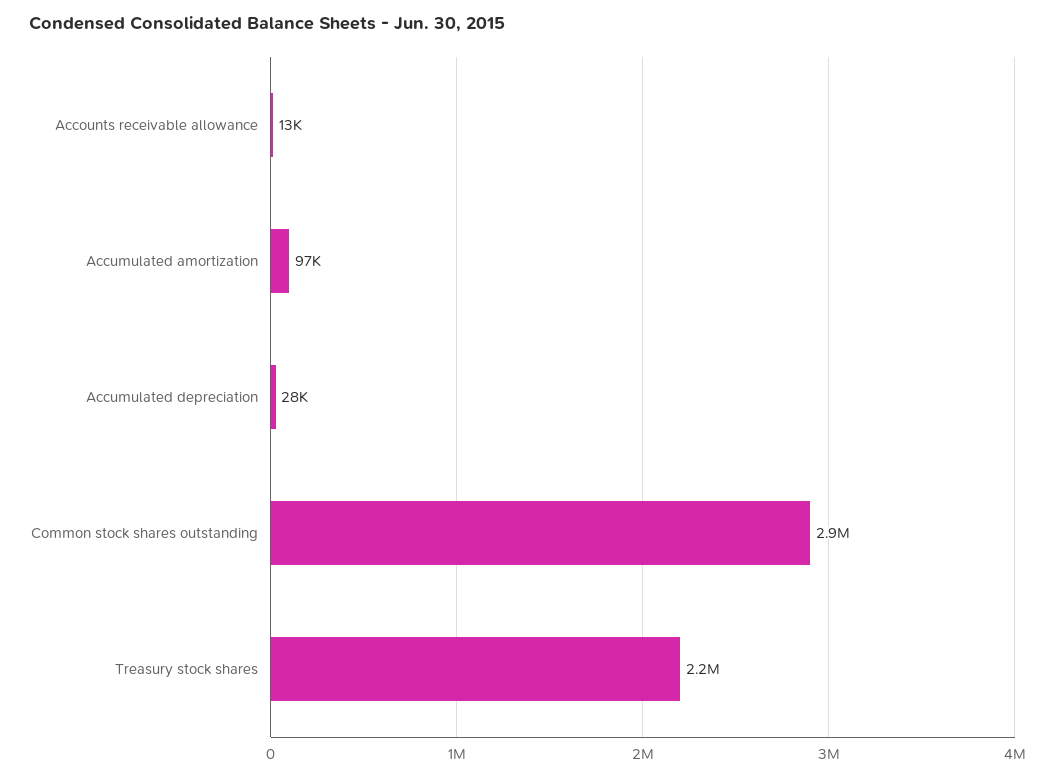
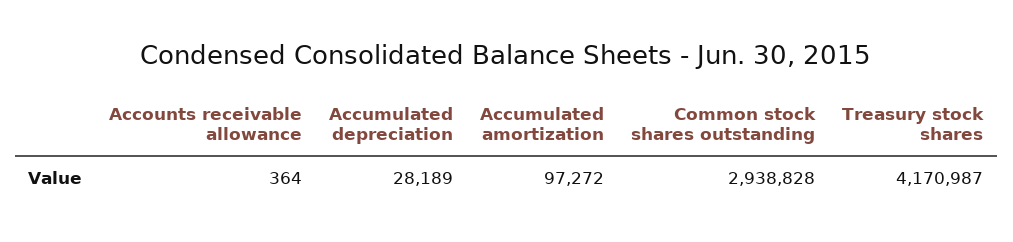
Accounts receivable allowance: 13000 -> 364
Treasury stock shares: 2200000 -> 4170987

